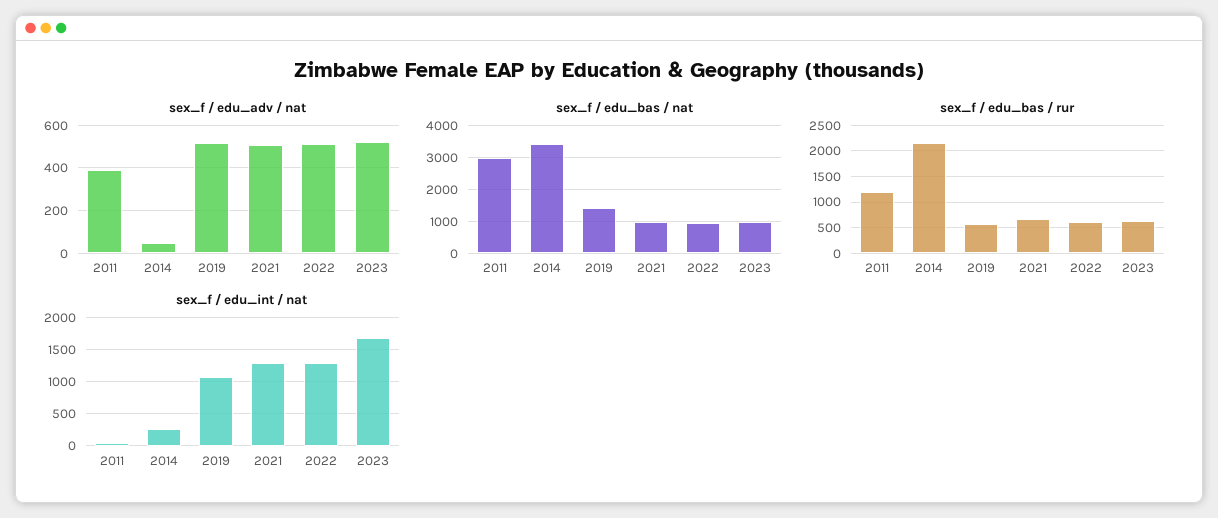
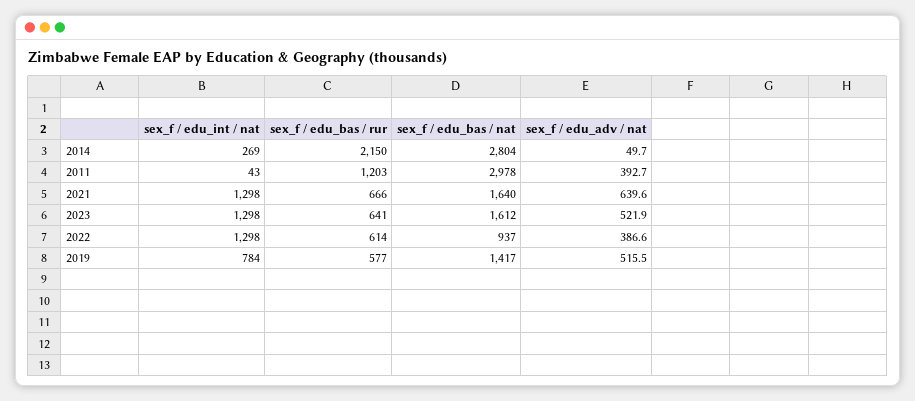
sex_f / edu_adv / nat, 2021: 500 -> 639.6
sex_f / edu_adv / nat, 2022: 500 -> 386.6
sex_f / edu_bas / nat, 2014: 3400 -> 2804
sex_f / edu_bas / nat, 2021: 1000 -> 1640
sex_f / edu_bas / nat, 2023: 1000 -> 1612
sex_f / edu_int / nat, 2019: 1100 -> 784
sex_f / edu_int / nat, 2023: 1700 -> 1298

